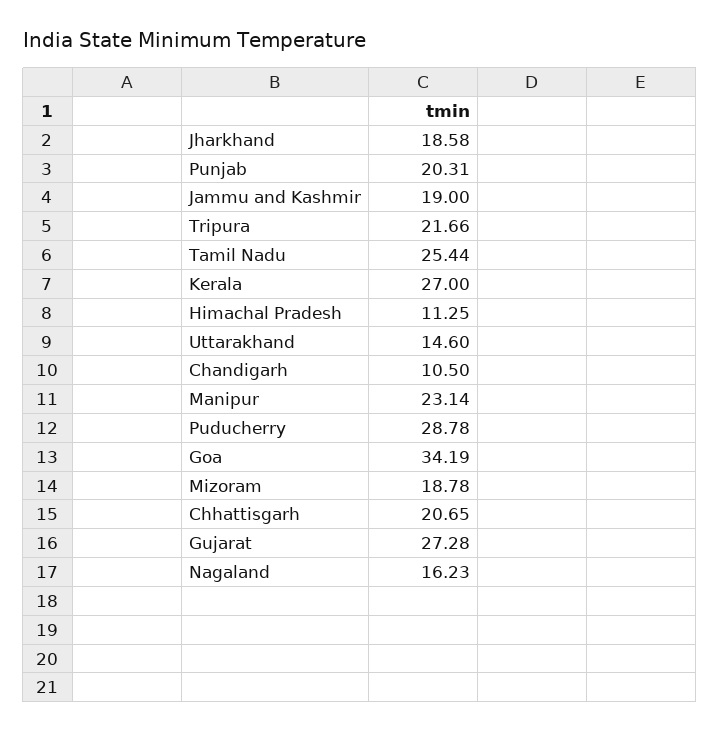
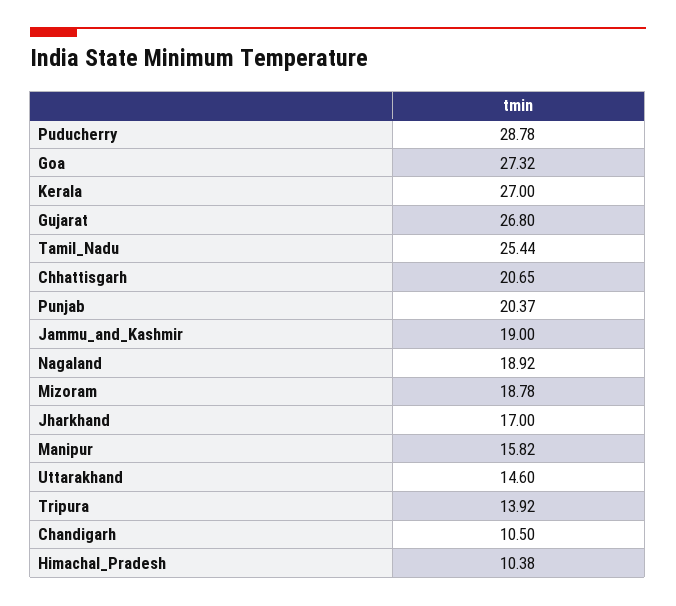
Jharkhand: 18.58 -> 17
Punjab: 20.31 -> 20.37
Tripura: 21.66 -> 13.92
Himachal Pradesh: 11.25 -> 10.38
Manipur: 23.14 -> 15.82
Goa: 34.19 -> 27.32
Gujarat: 27.28 -> 26.8
Nagaland: 16.23 -> 18.92

